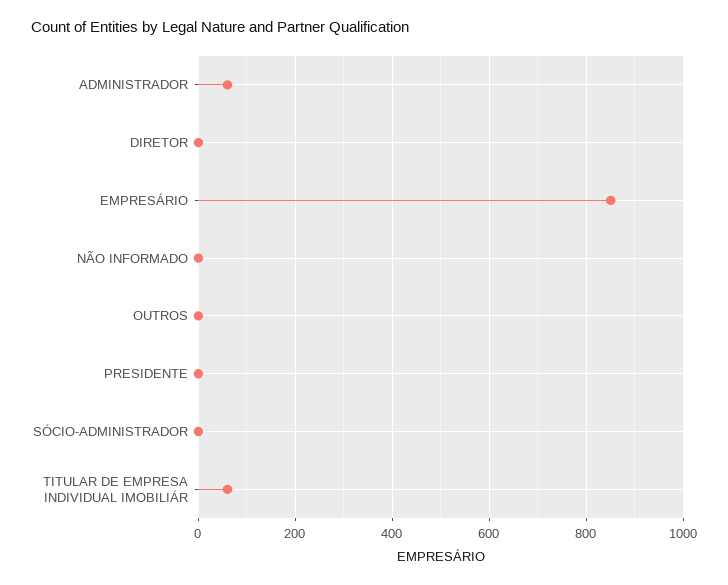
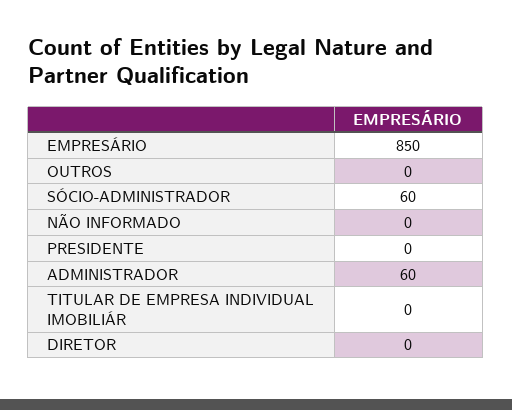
SÓCIO-ADMINISTRADOR: 0 -> 60
TITULAR DE EMPRESA INDIVIDUAL IMOBILIÁR: 60 -> 0

